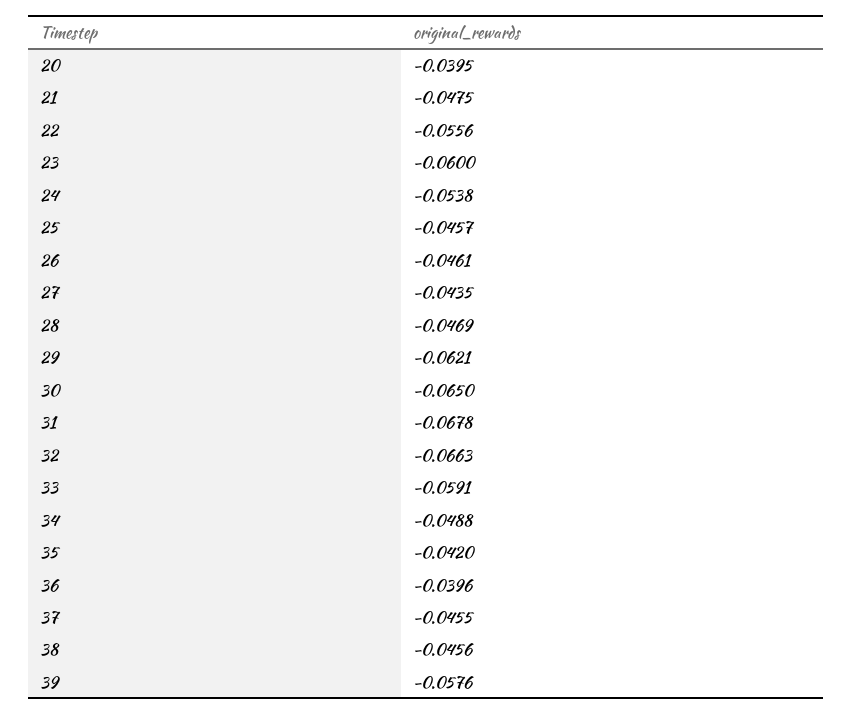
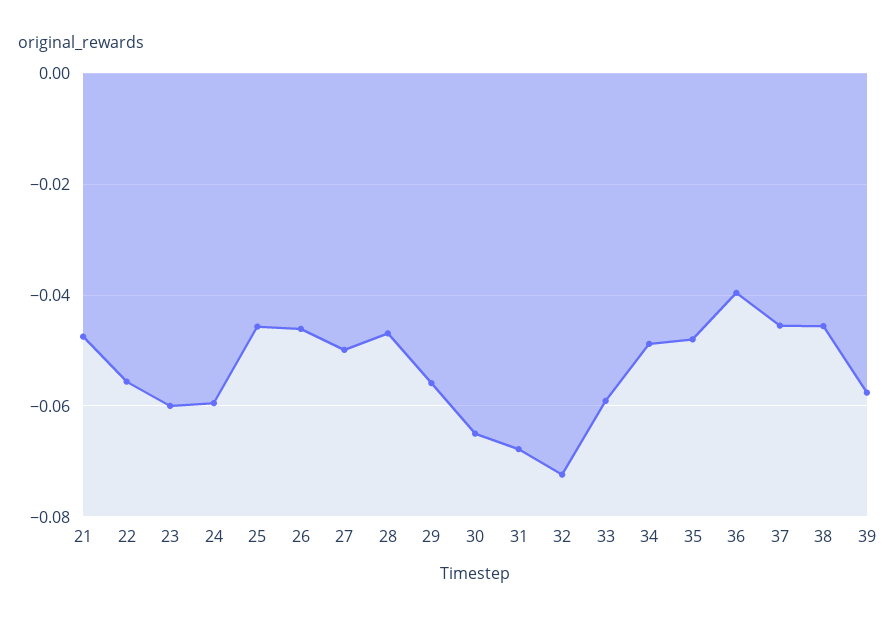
20: -0.0395 -> none
24: -0.0538 -> -0.06
27: -0.0435 -> -0.05
29: -0.0621 -> -0.056
32: -0.0663 -> -0.072
35: -0.042 -> -0.048

